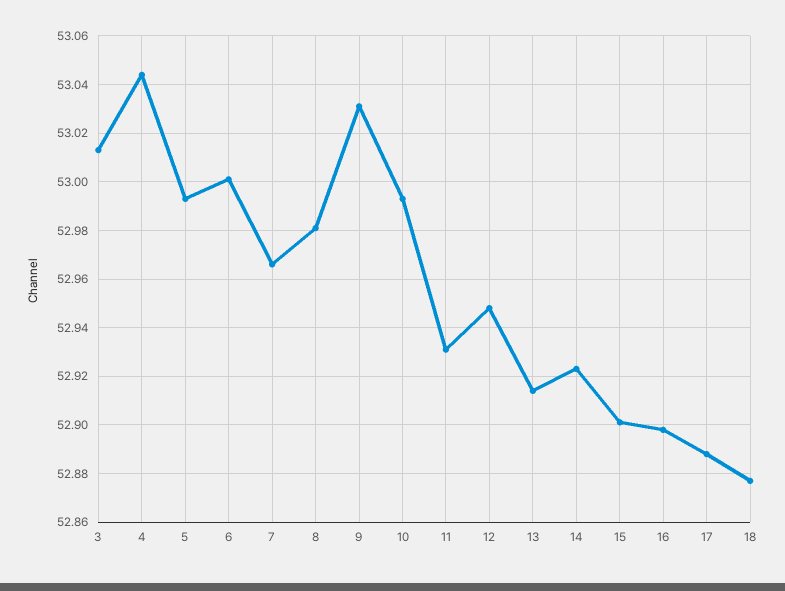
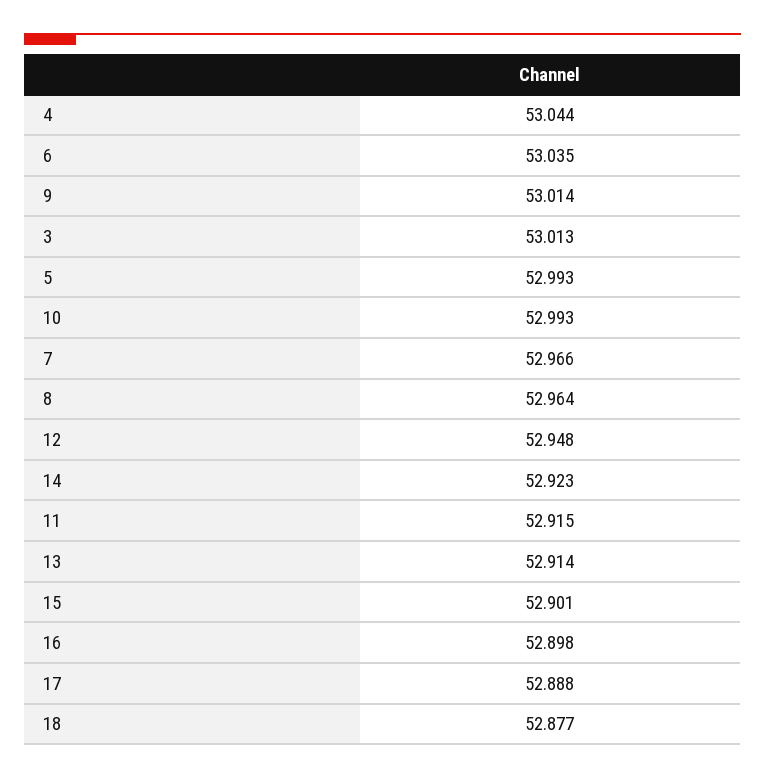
6: 53 -> 53.035
8: 52.98 -> 52.964
9: 53.03 -> 53.014
11: 52.93 -> 52.915

